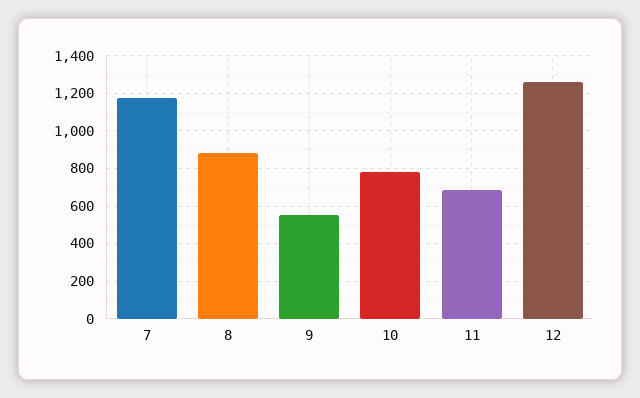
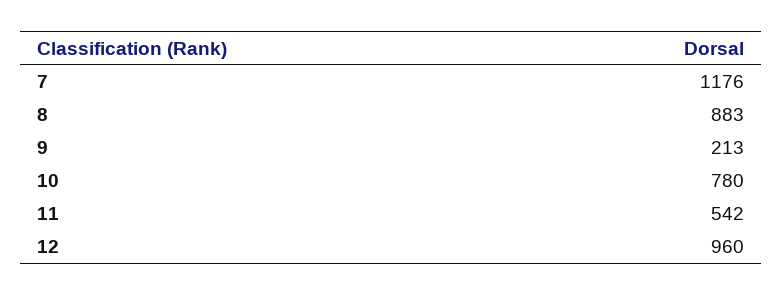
9: 550 -> 213
11: 700 -> 542
12: 1250 -> 960

